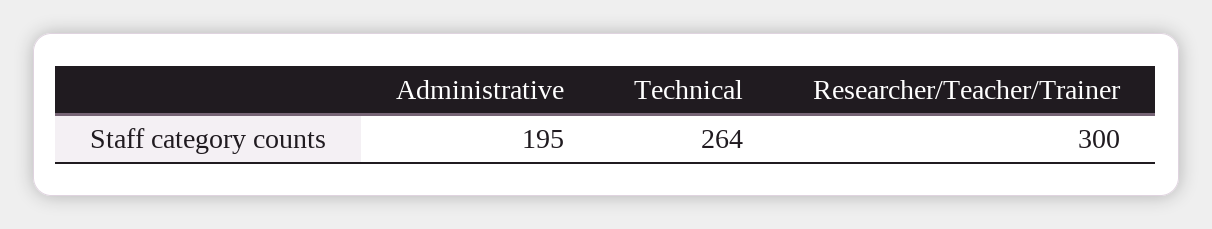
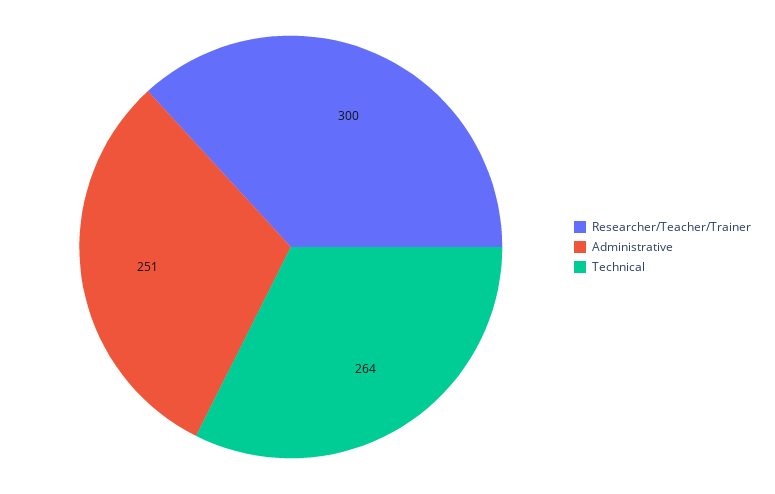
Administrative: 195 -> 251

